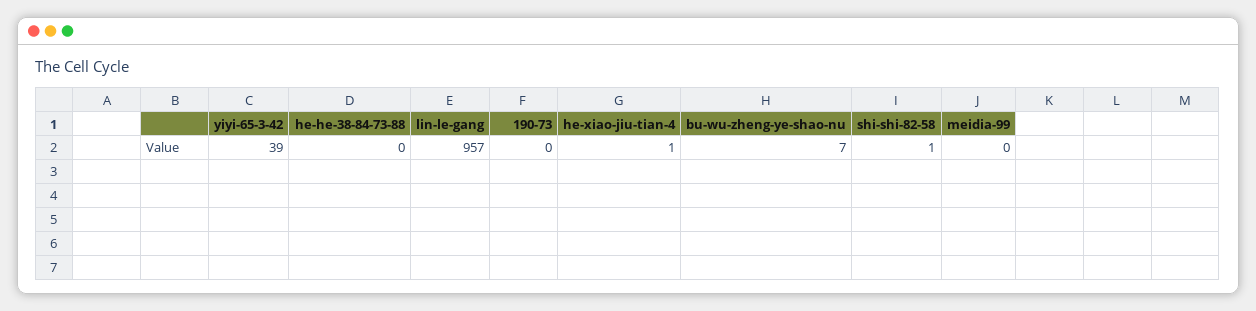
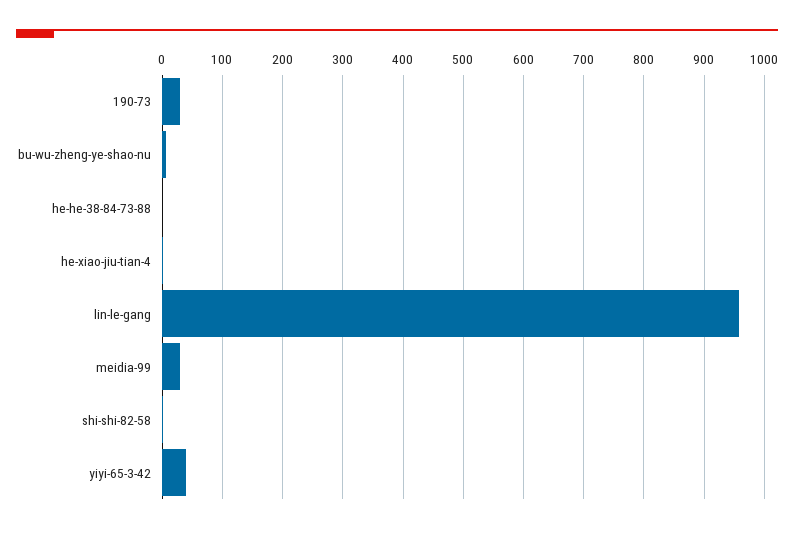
190-73: 0 -> 30
meidia-99: 0 -> 30

